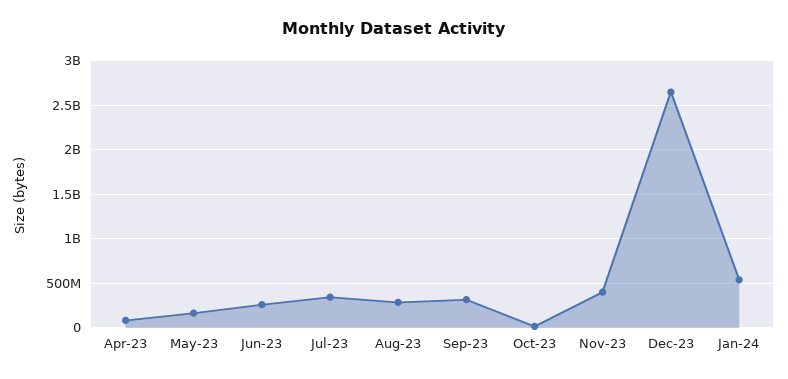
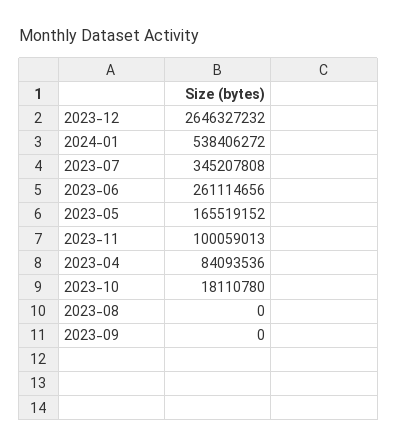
Aug-23: 300000000 -> 0
Sep-23: 300000000 -> 0
Nov-23: 400000000 -> 100059013

